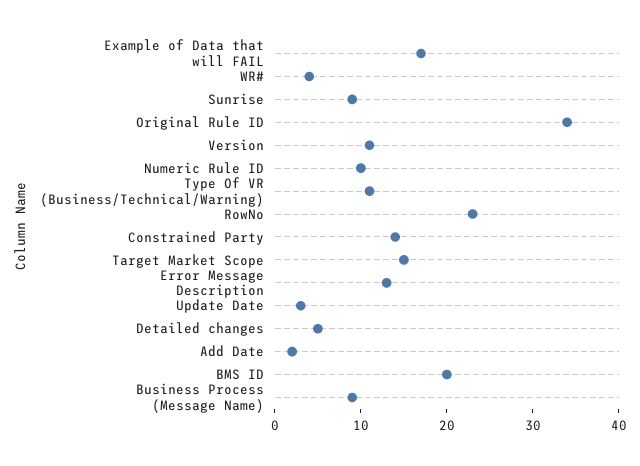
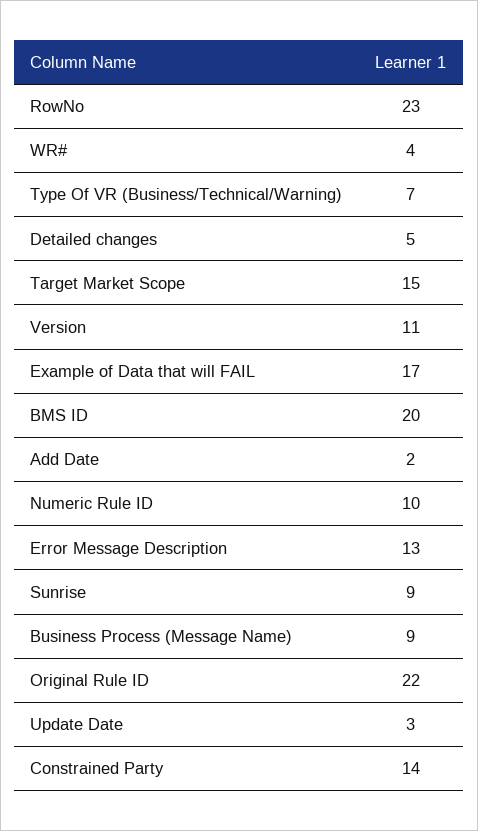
Original Rule ID: 34 -> 22
Type Of VR (Business/Technical/Warning): 11 -> 7

